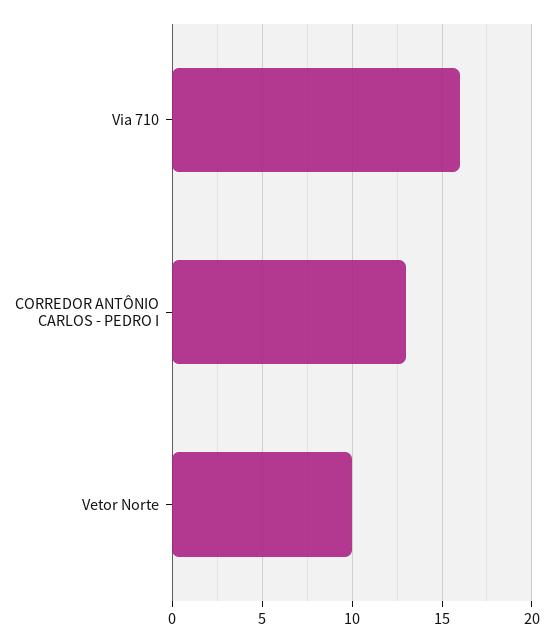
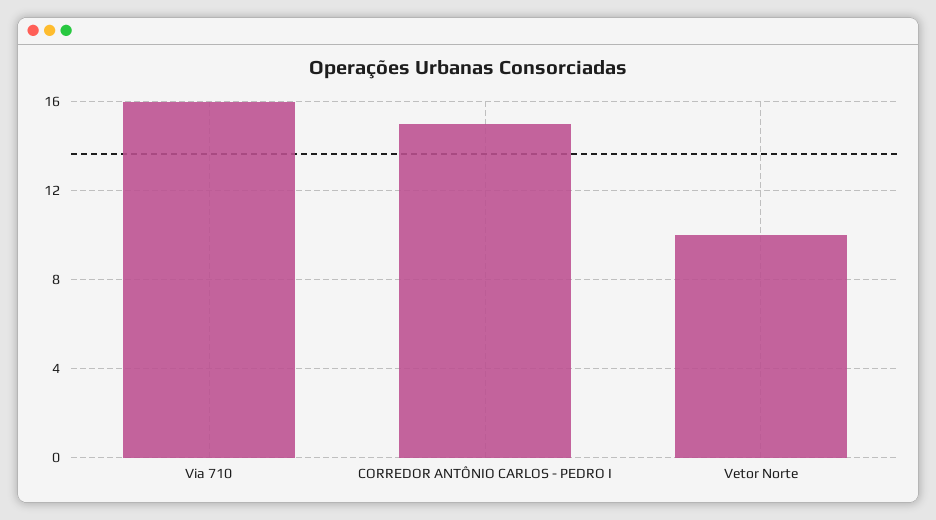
CORREDOR ANTÔNIO CARLOS - PEDRO I: 13 -> 15

